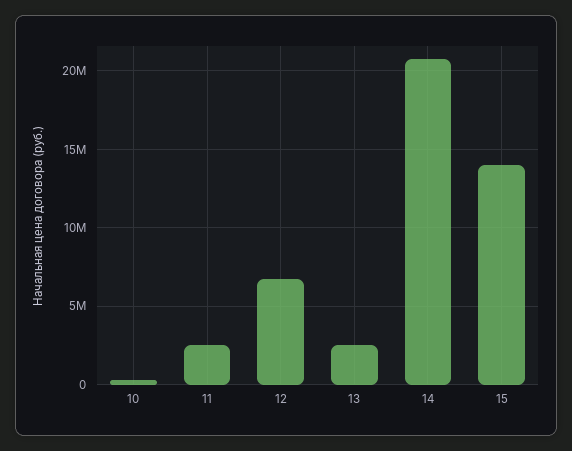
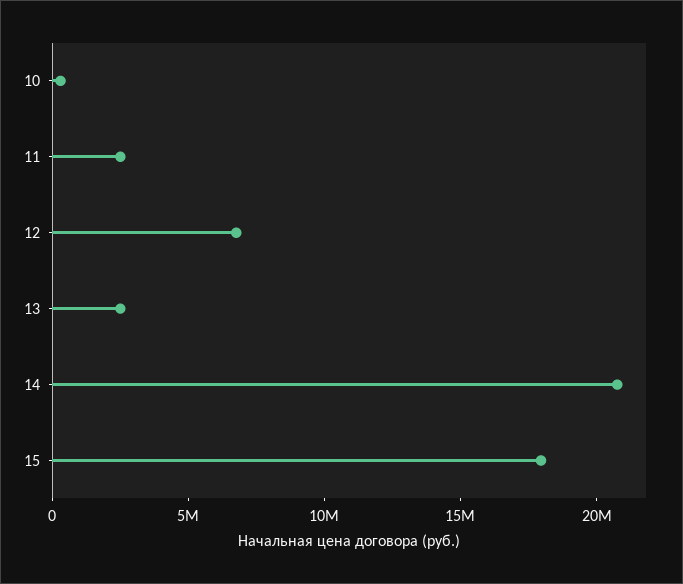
15: 14000000 -> 18000000

